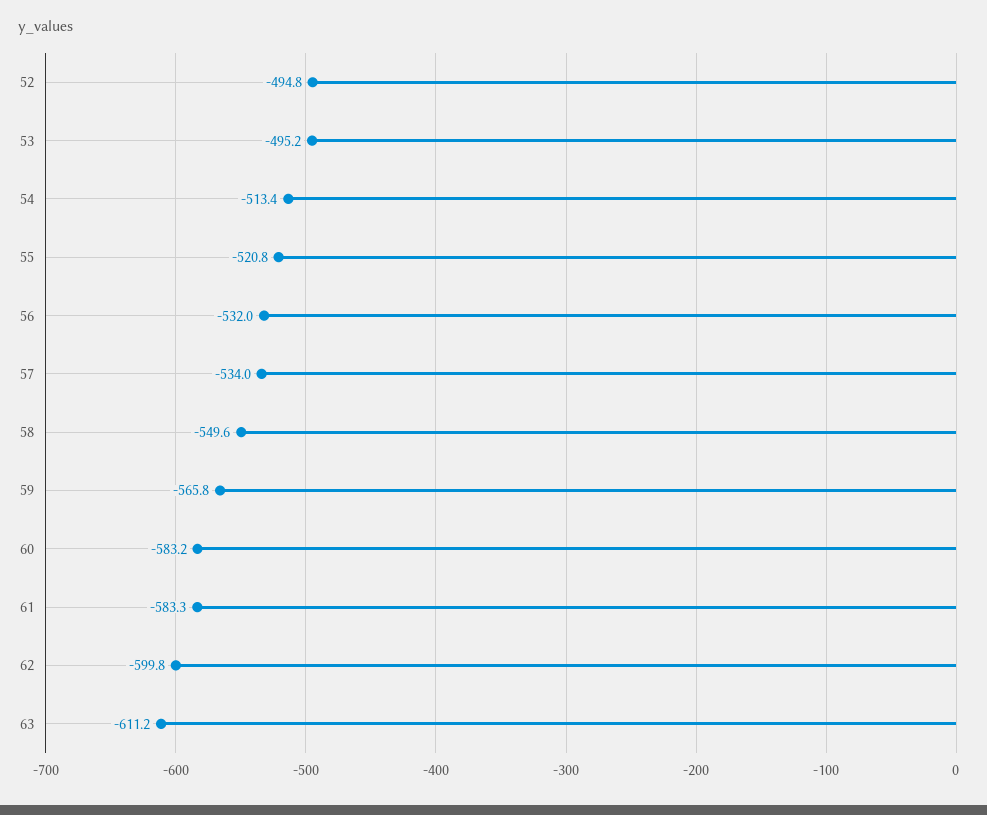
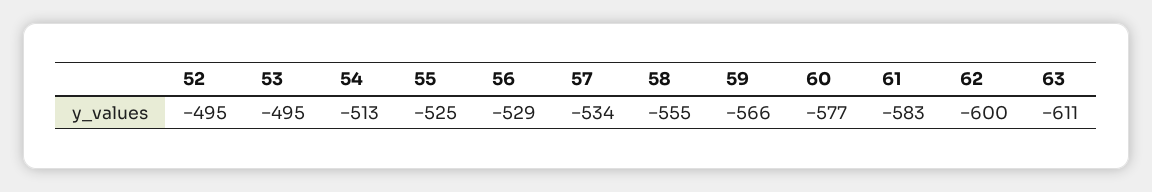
55: -520.8 -> -525
56: -532 -> -529
58: -549.6 -> -555
60: -583.2 -> -577

